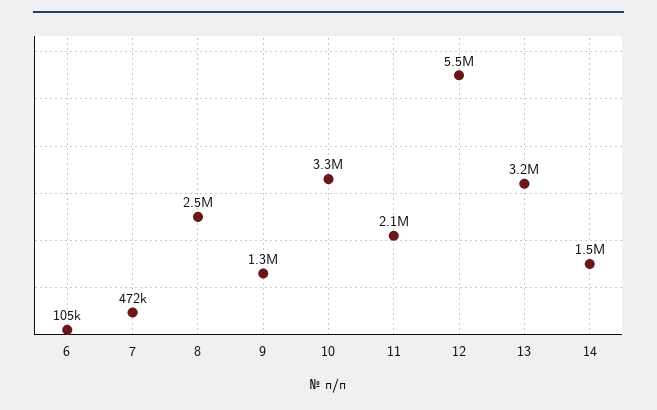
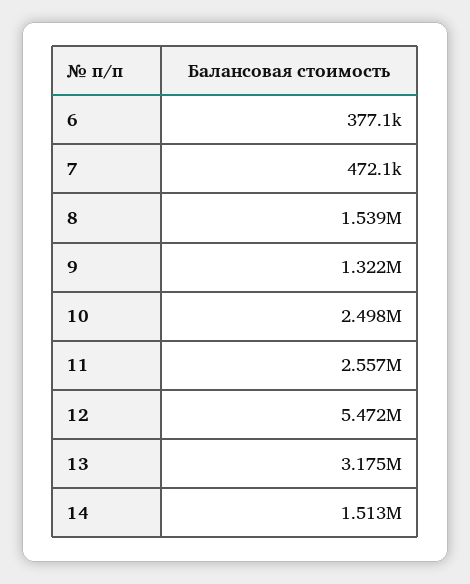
6: 105000 -> 377100
8: 2500000 -> 1539000
10: 3300000 -> 2498000
11: 2100000 -> 2557000

